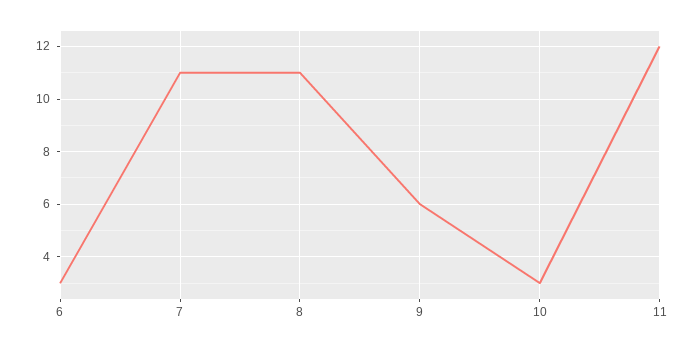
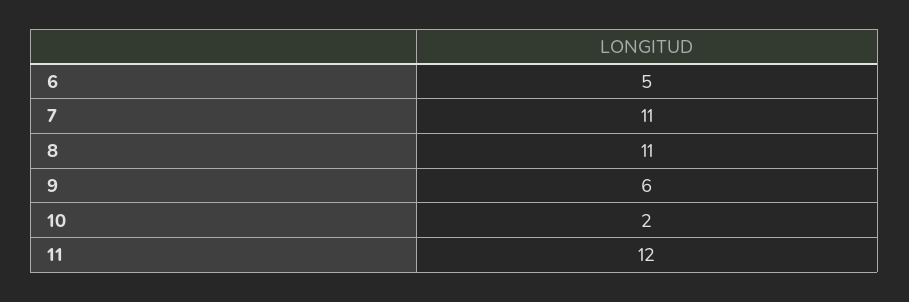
6: 3 -> 5
10: 3 -> 2

